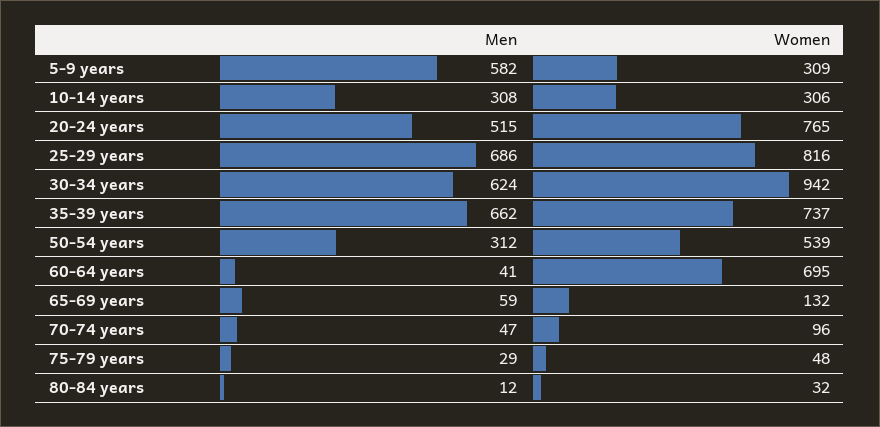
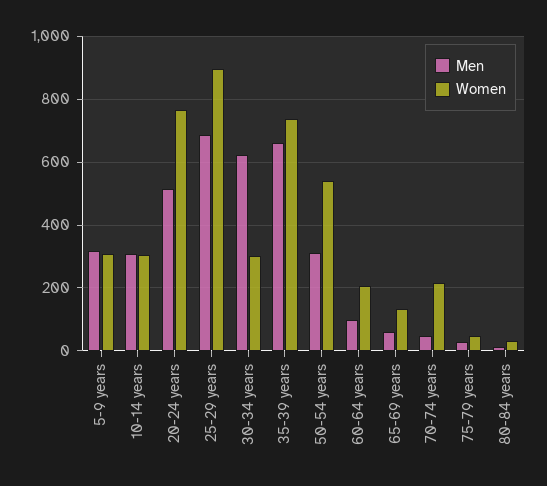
Men, 5-9 years: 582 -> 320
Women, 25-29 years: 816 -> 900
Women, 30-34 years: 942 -> 300
Men, 60-64 years: 41 -> 100
Women, 60-64 years: 695 -> 200
Women, 70-74 years: 96 -> 220

